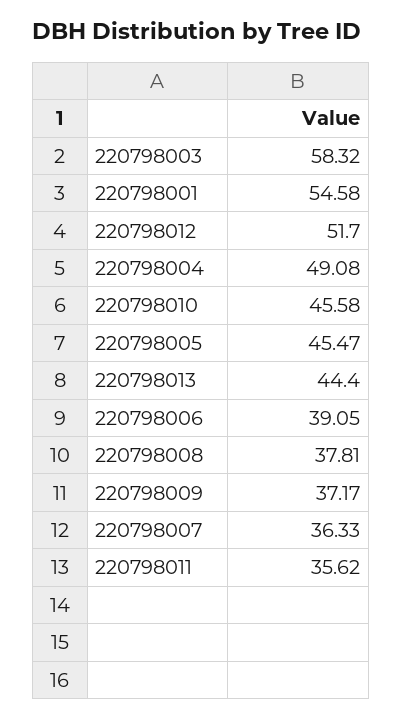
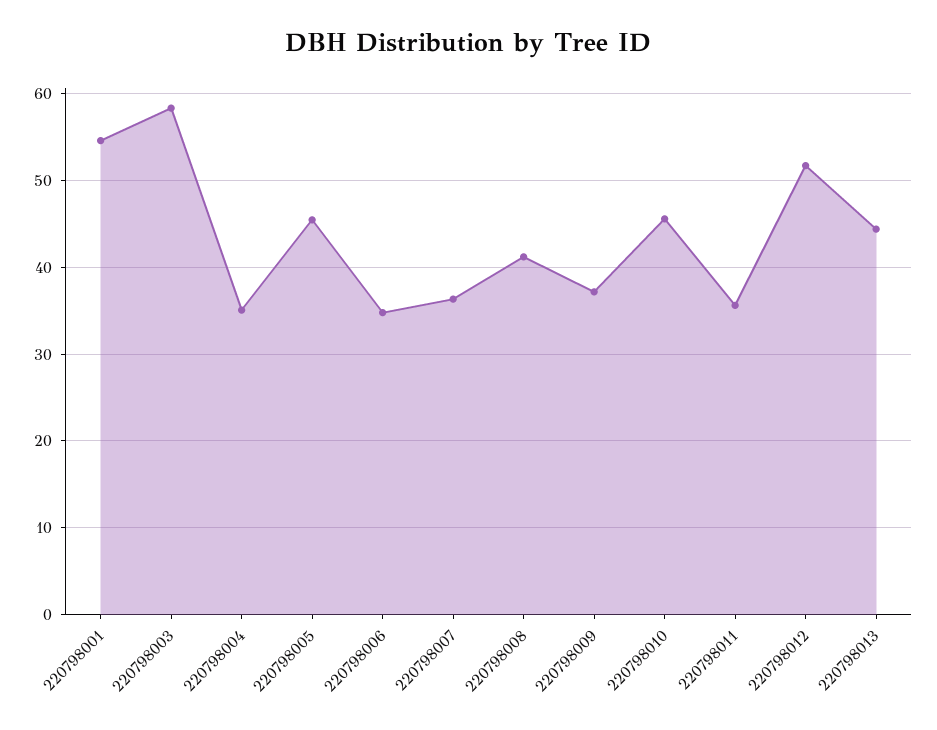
220798004: 49.08 -> 35
220798006: 39.05 -> 35
220798008: 37.81 -> 41

